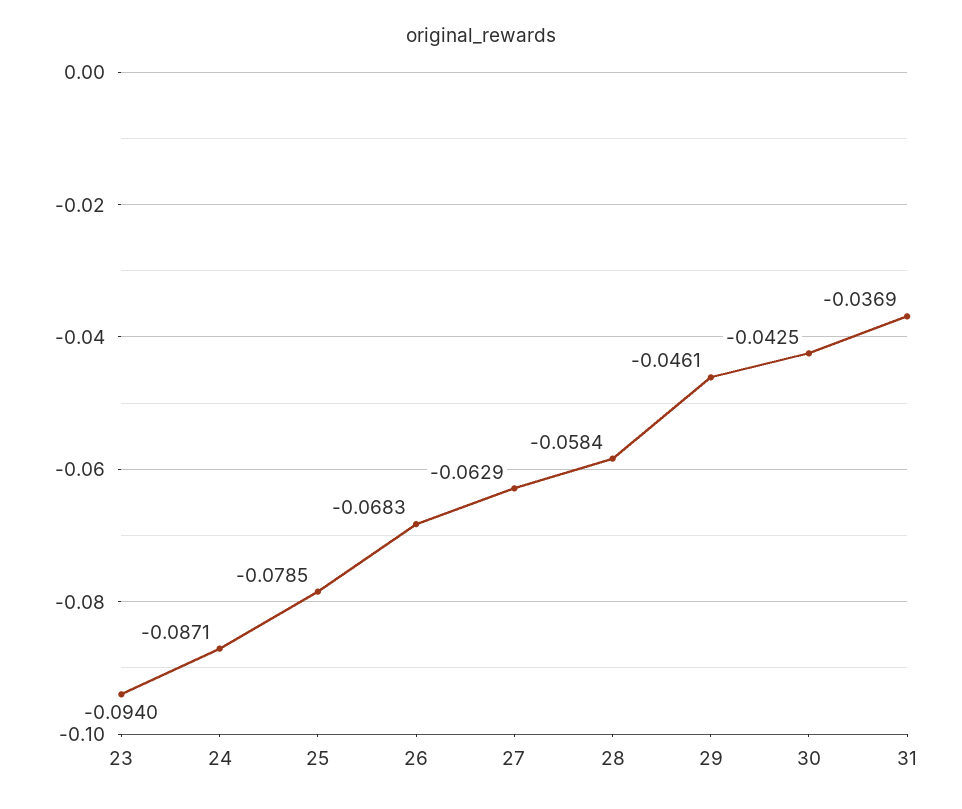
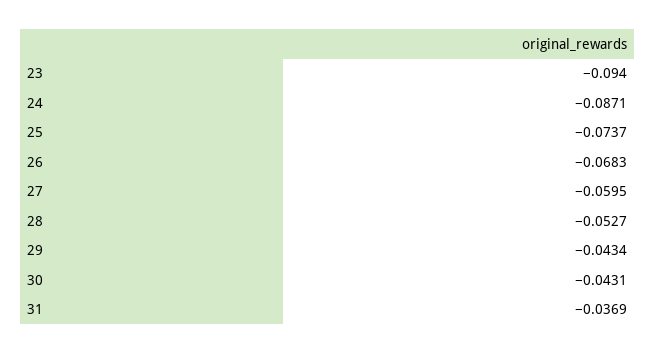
25: -0.0785 -> -0.0737
27: -0.0629 -> -0.0595
28: -0.0584 -> -0.0527
29: -0.0461 -> -0.0434
30: -0.0425 -> -0.0431

